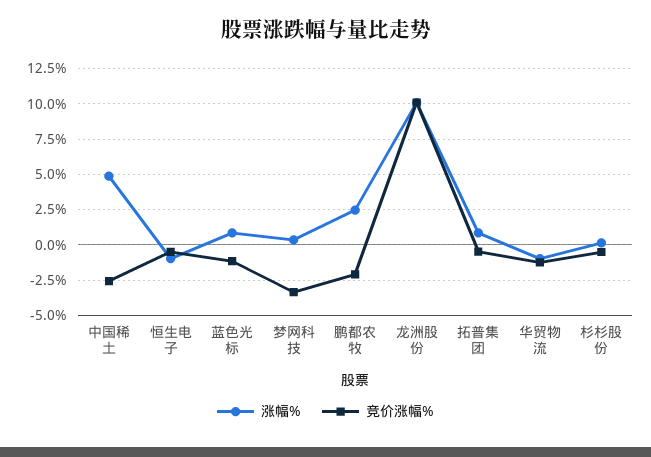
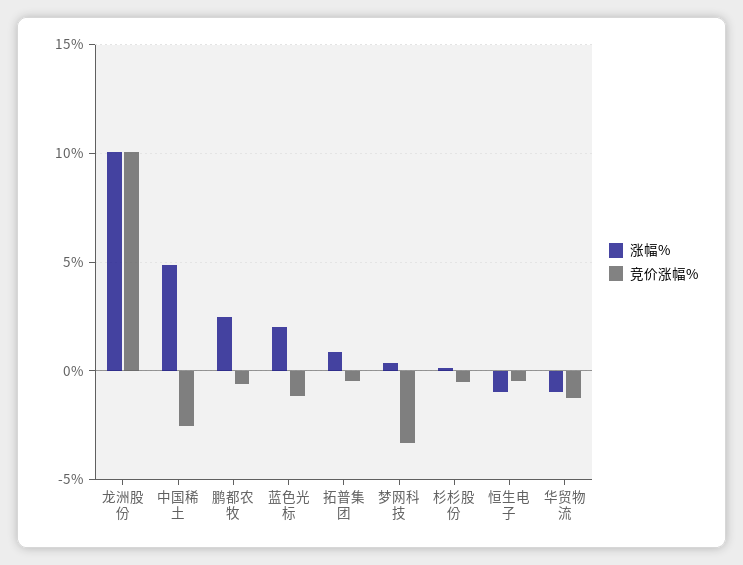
涨幅%, 蓝色光标: 1 -> 2
竞价涨幅%, 鹏都农牧: -2 -> -0.5

